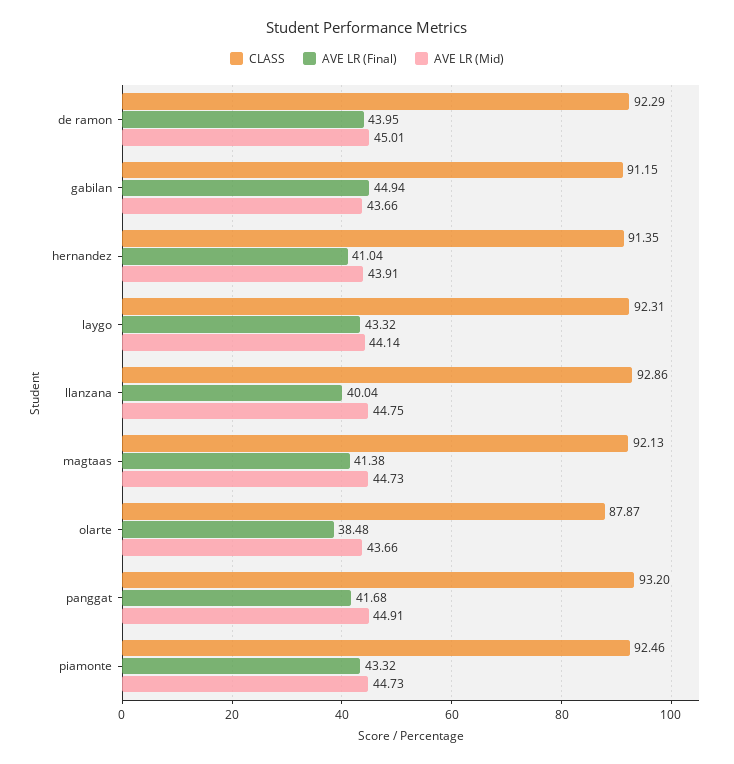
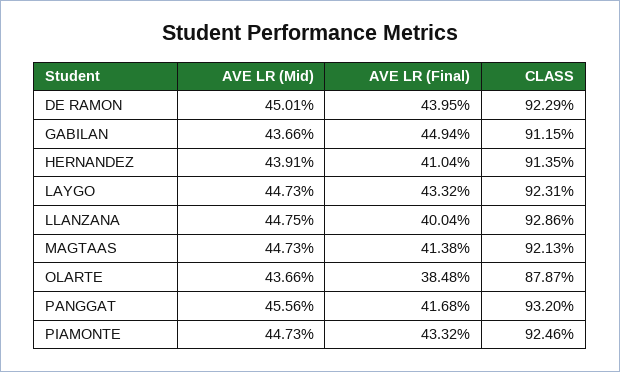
AVE LR (Mid), laygo: 44.14 -> 44.73
AVE LR (Mid), panggat: 44.91 -> 45.56

